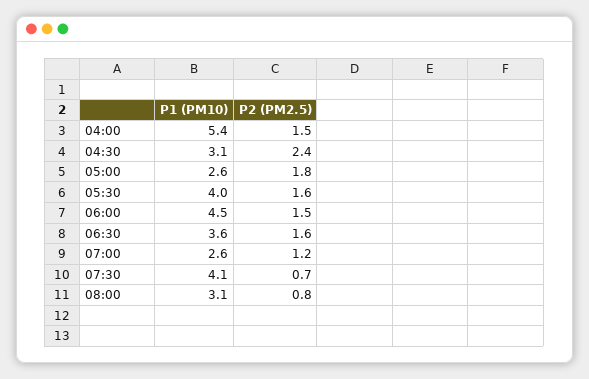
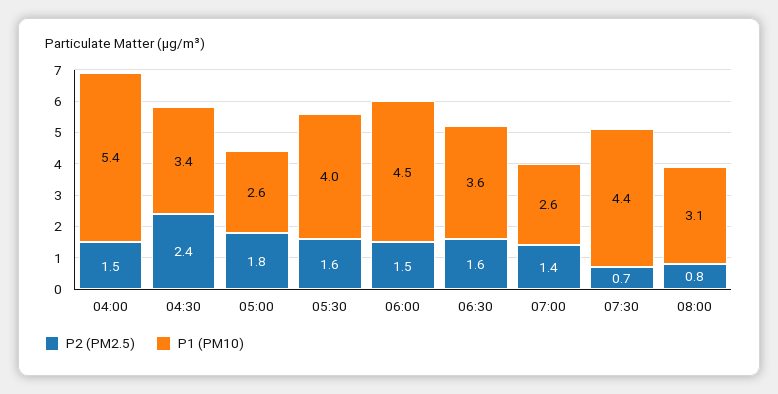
P1 (PM10), 04:30: 3.1 -> 3.4
P2 (PM2.5), 07:00: 1.2 -> 1.4
P1 (PM10), 07:30: 4.1 -> 4.4

